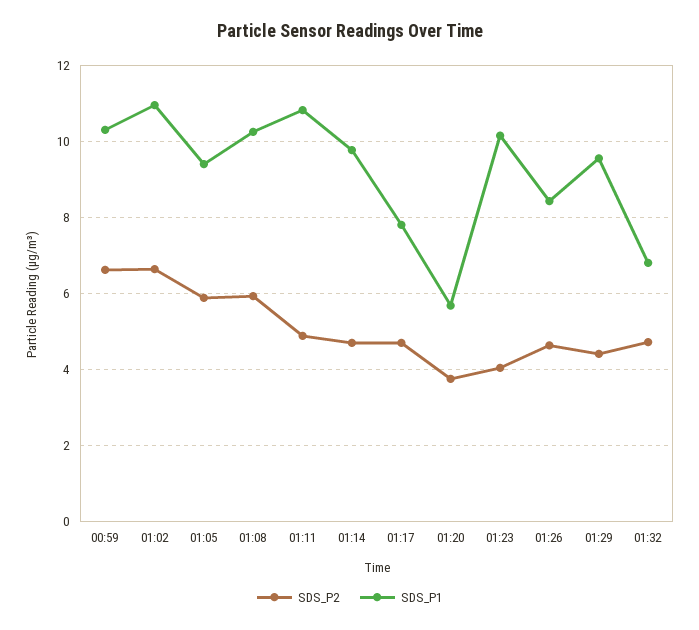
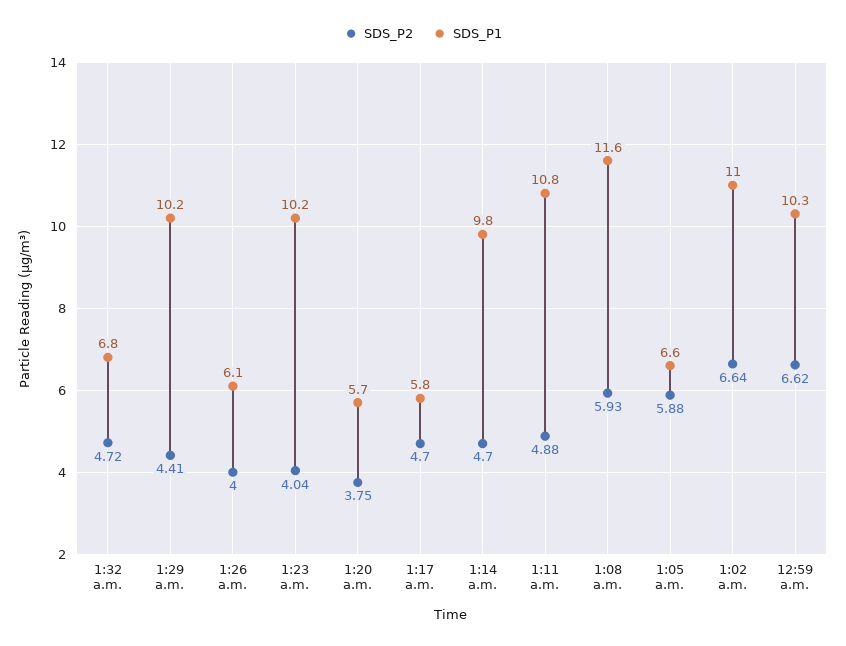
SDS_P1, 01:05: 9.4 -> 6.6
SDS_P1, 01:08: 10.2 -> 11.6
SDS_P1, 01:17: 7.8 -> 5.8
SDS_P2, 01:26: 4.6 -> 4
SDS_P1, 01:26: 8.4 -> 6.1
SDS_P1, 01:29: 9.6 -> 10.2

